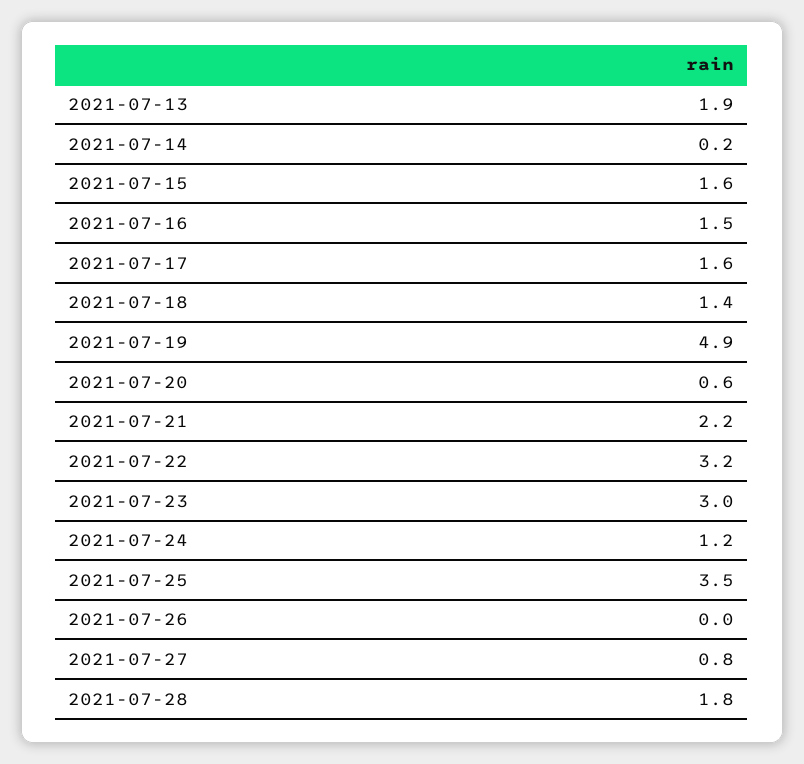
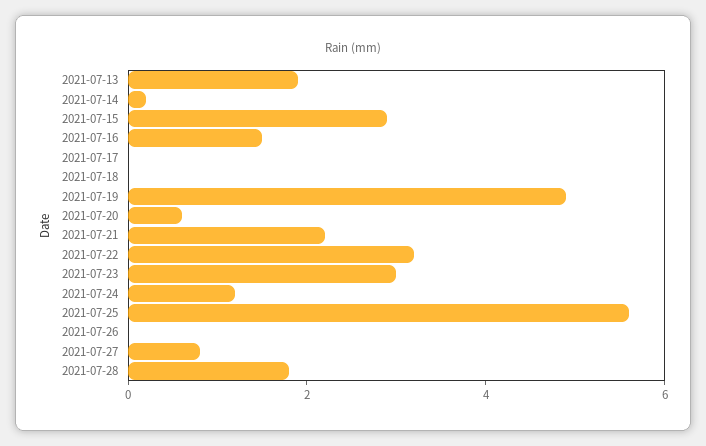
2021-07-15: 1.6 -> 3
2021-07-17: 1.6 -> 0
2021-07-18: 1.4 -> 0
2021-07-25: 3.5 -> 5.5

